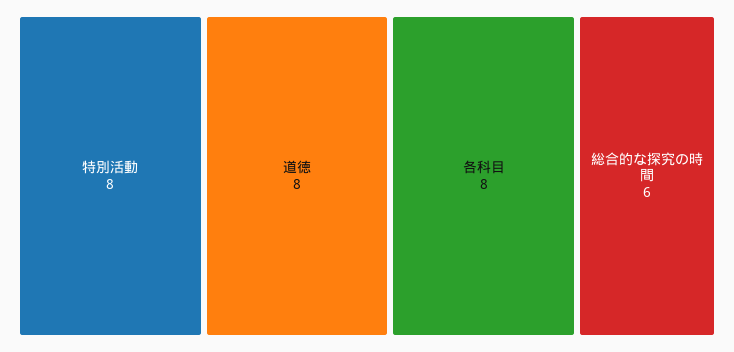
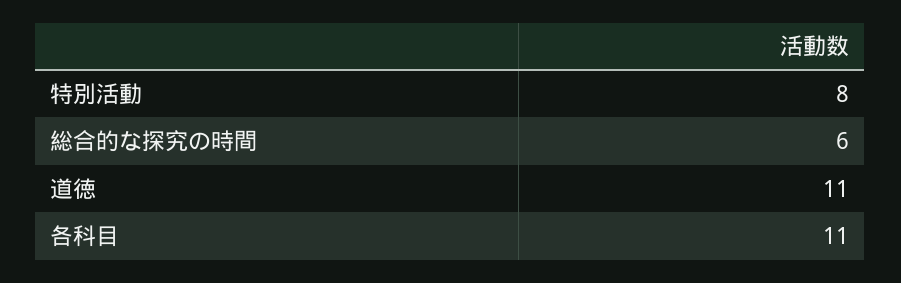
道徳: 8 -> 11
各科目: 8 -> 11

